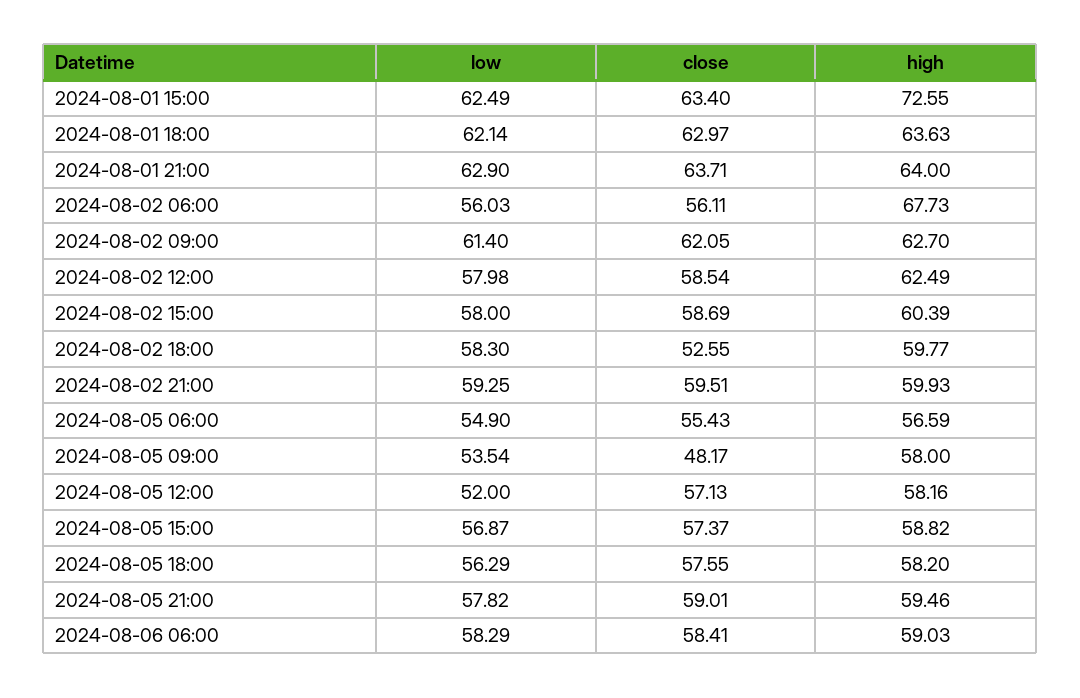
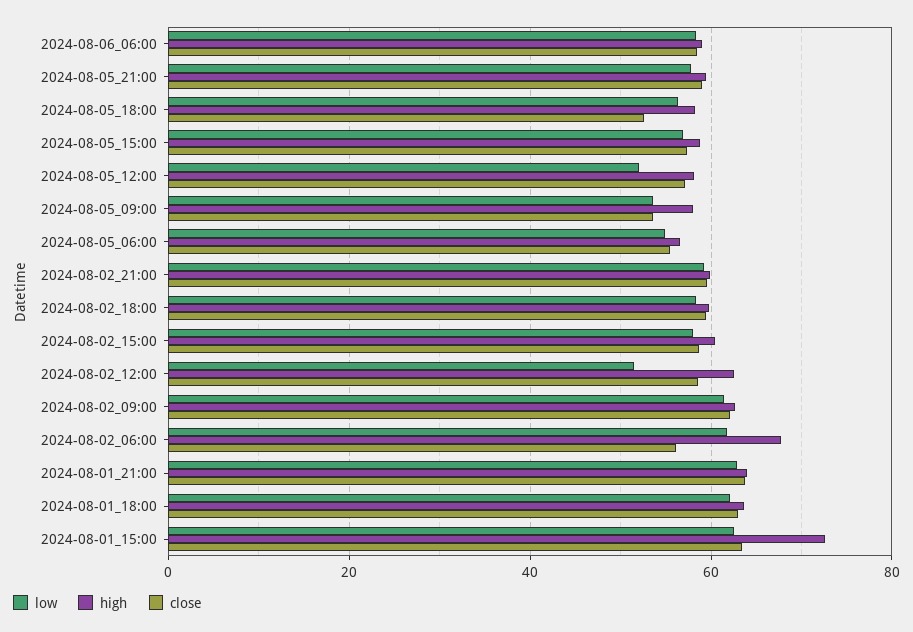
low, 2024-08-02 06:00: 56.03 -> 62
low, 2024-08-02 12:00: 57.98 -> 52
close, 2024-08-02 18:00: 52.55 -> 60
close, 2024-08-05 09:00: 48.17 -> 54
close, 2024-08-05 18:00: 57.55 -> 52

